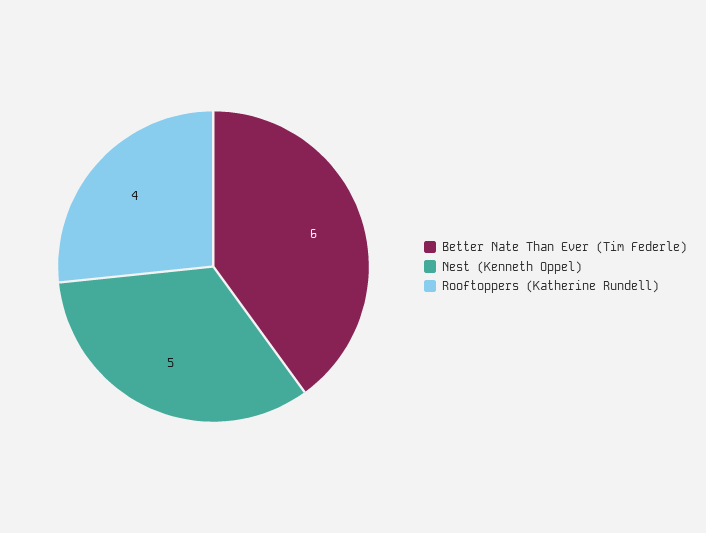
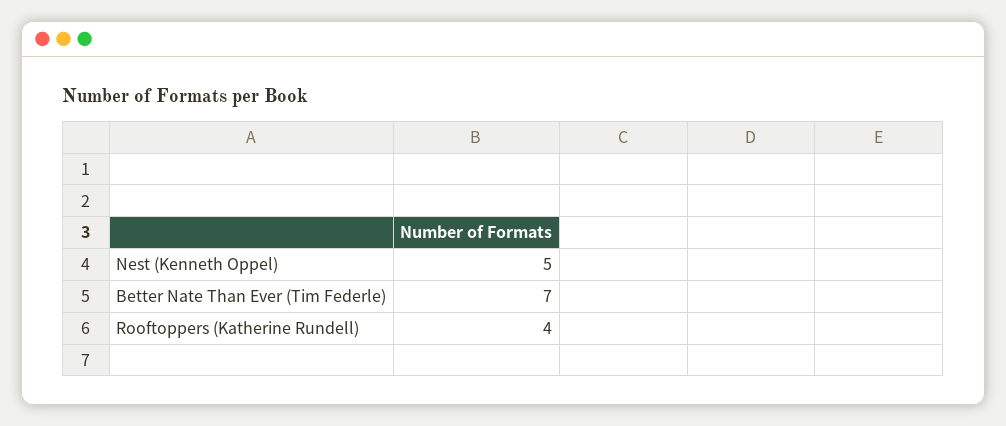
Better Nate Than Ever (Tim Federle): 6 -> 7

